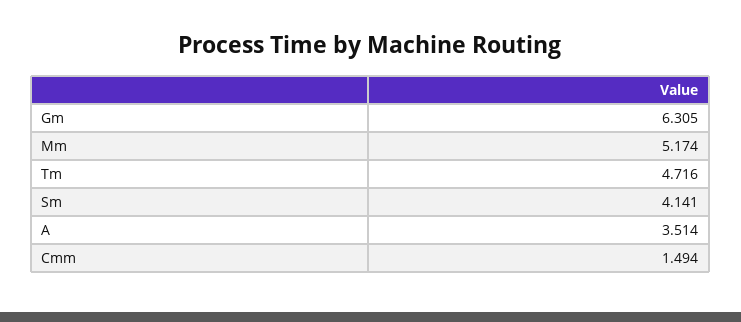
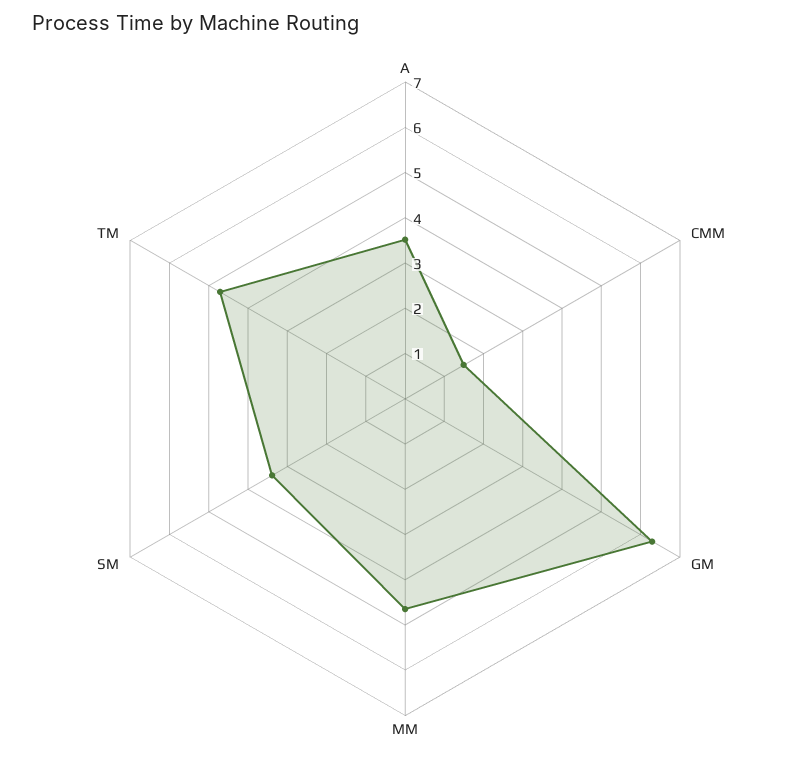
Mm: 5.174 -> 4.6
Sm: 4.141 -> 3.4

